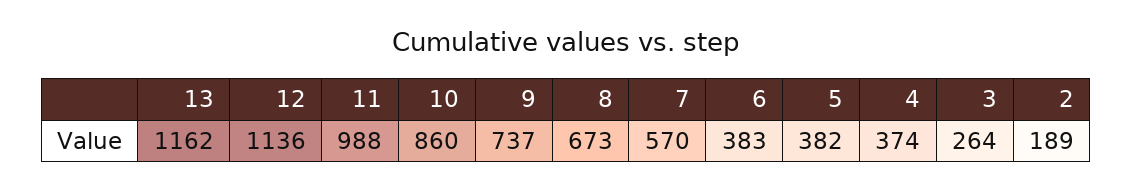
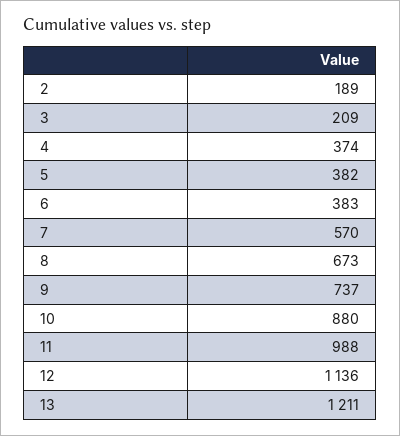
13: 1162 -> 1211
10: 860 -> 880
3: 264 -> 209

